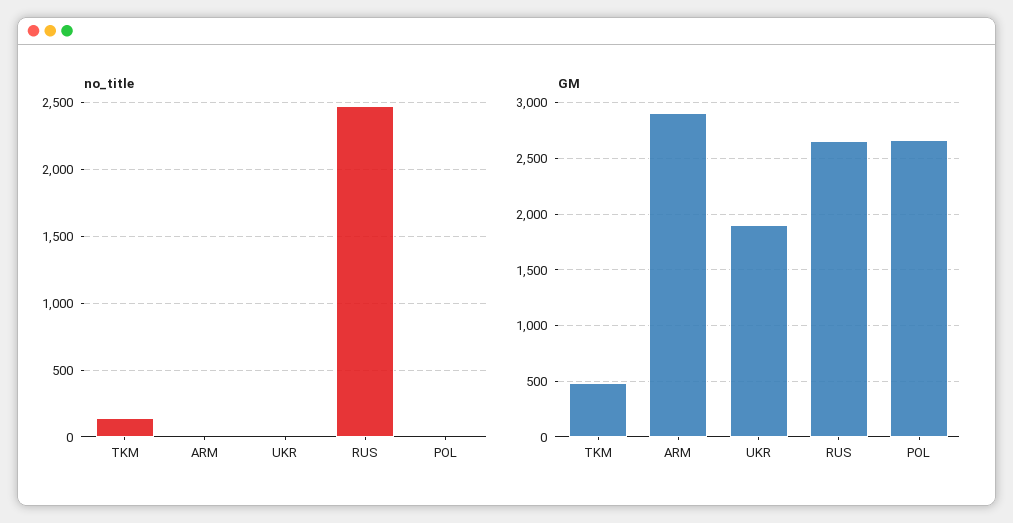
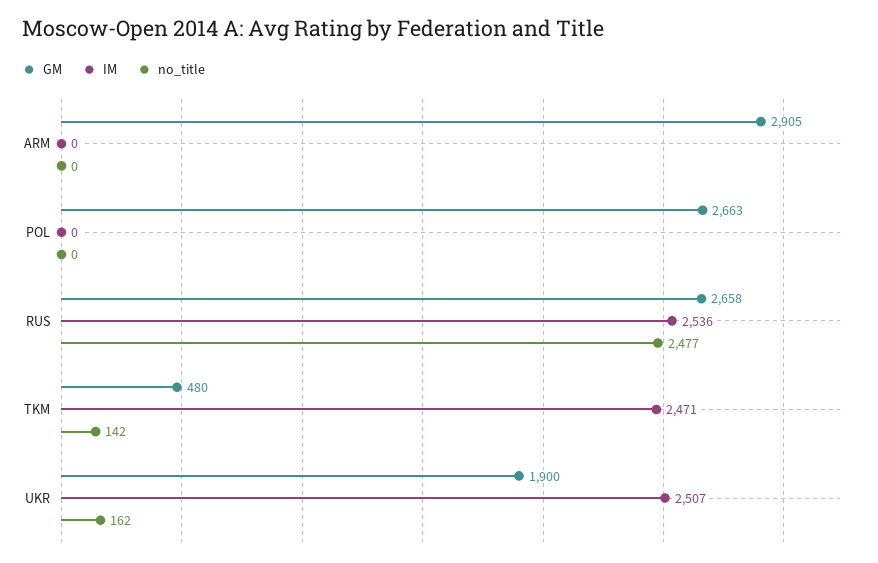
no_title, UKR: 0 -> 162
IM, ARM: none -> 0
IM, POL: none -> 0
IM, RUS: none -> 2536
IM, TKM: none -> 2471
IM, UKR: none -> 2507

